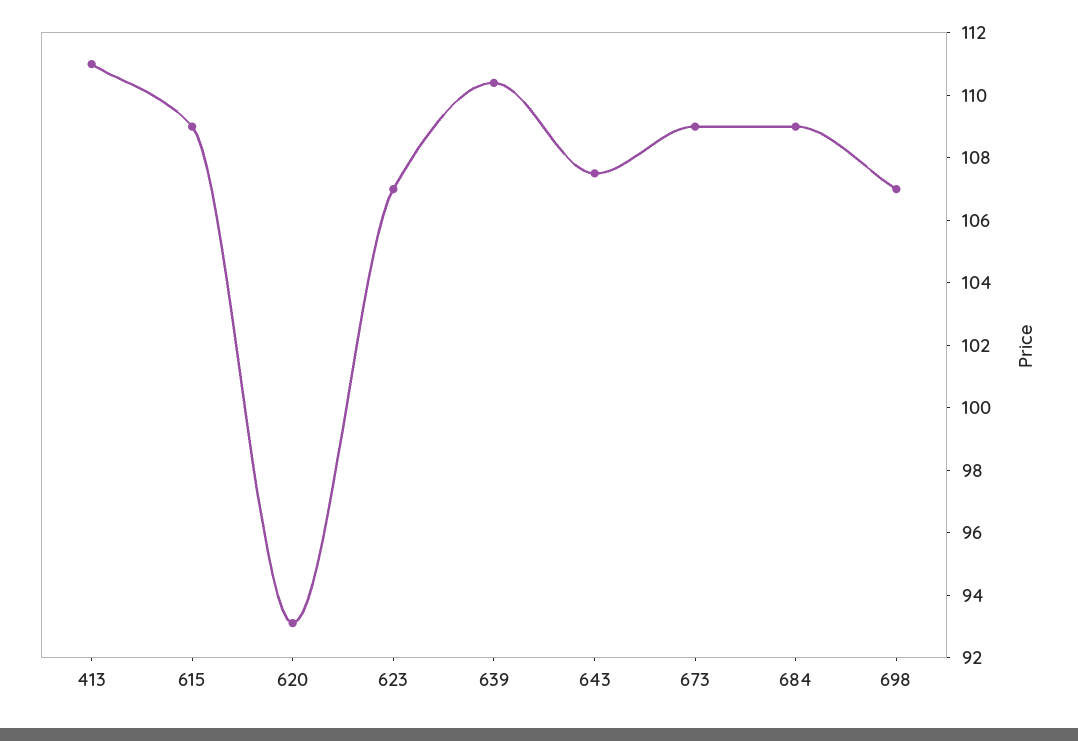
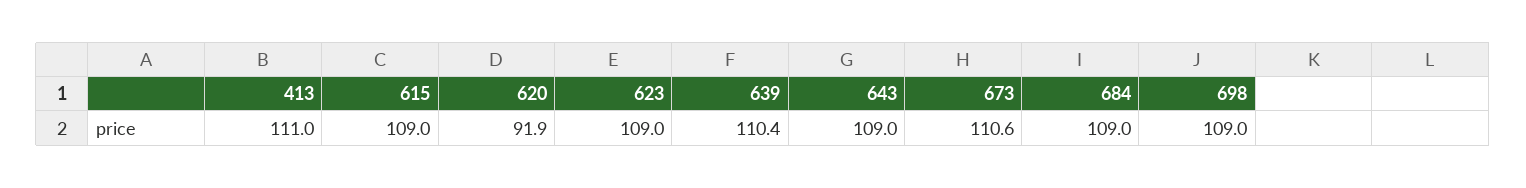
620: 93 -> 91.9
623: 107 -> 109
643: 107.5 -> 109
673: 109 -> 110.6
698: 107 -> 109

